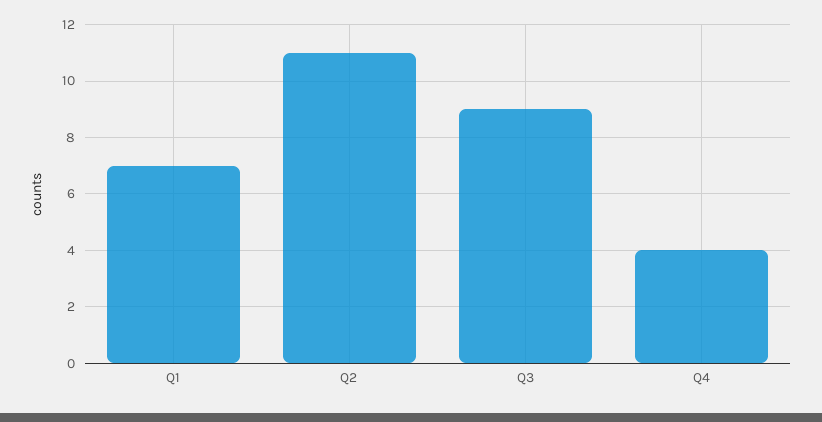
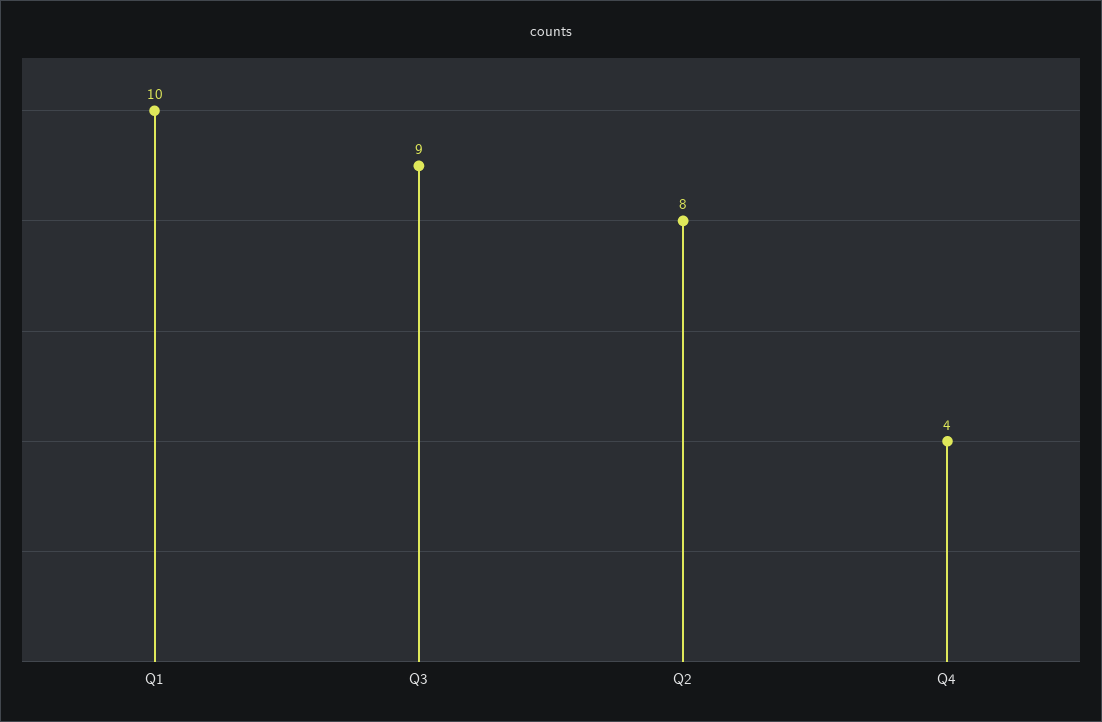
Q1: 7 -> 10
Q2: 11 -> 8

